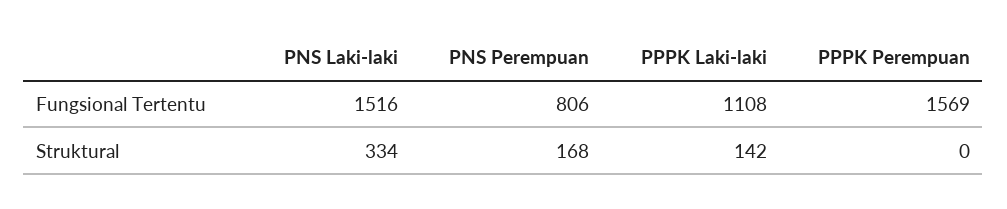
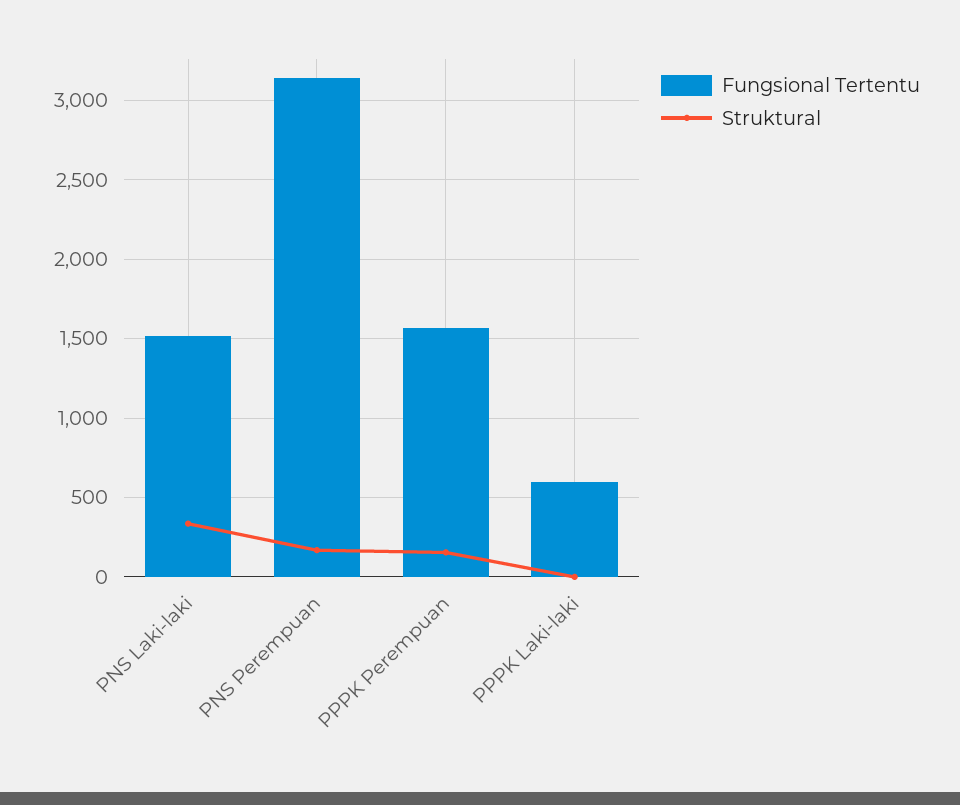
Fungsional Tertentu, PNS Perempuan: 806 -> 3150
Fungsional Tertentu, PPPK Laki-laki: 1108 -> 600
Struktural, PPPK Laki-laki: 142 -> 0
Struktural, PPPK Perempuan: 0 -> 150

